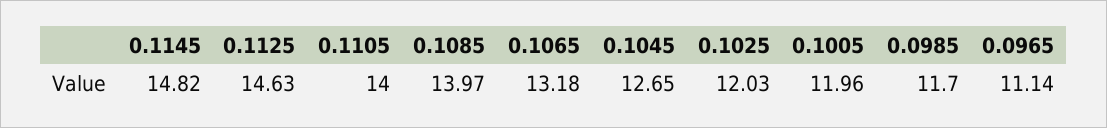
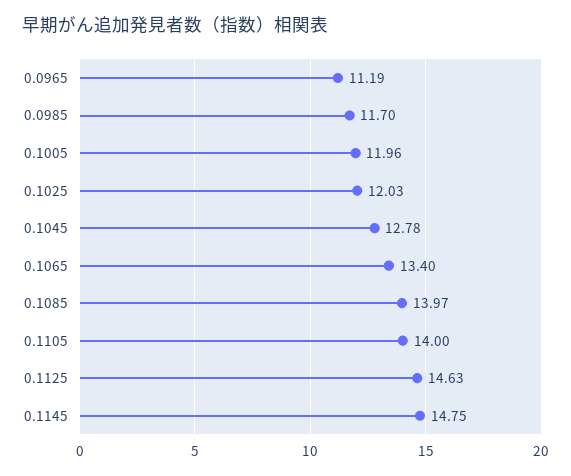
0.1145: 14.82 -> 14.75
0.1065: 13.18 -> 13.4
0.1045: 12.65 -> 12.78
0.0965: 11.14 -> 11.19

